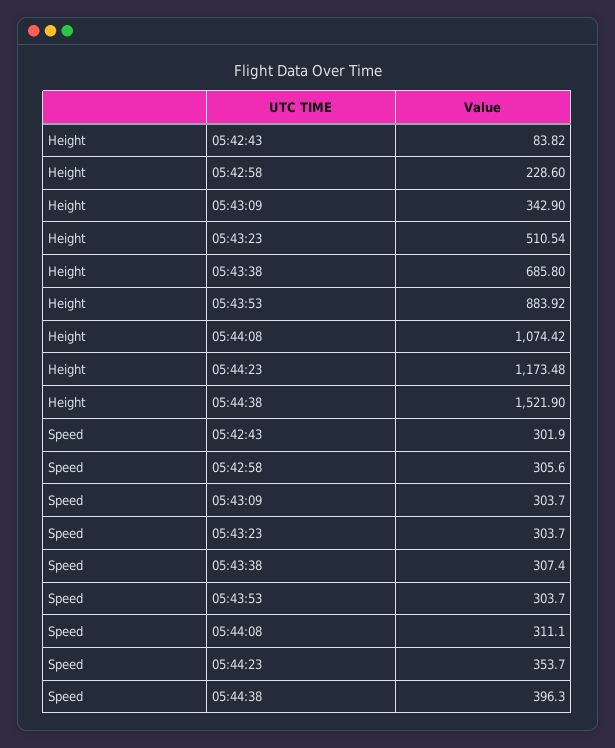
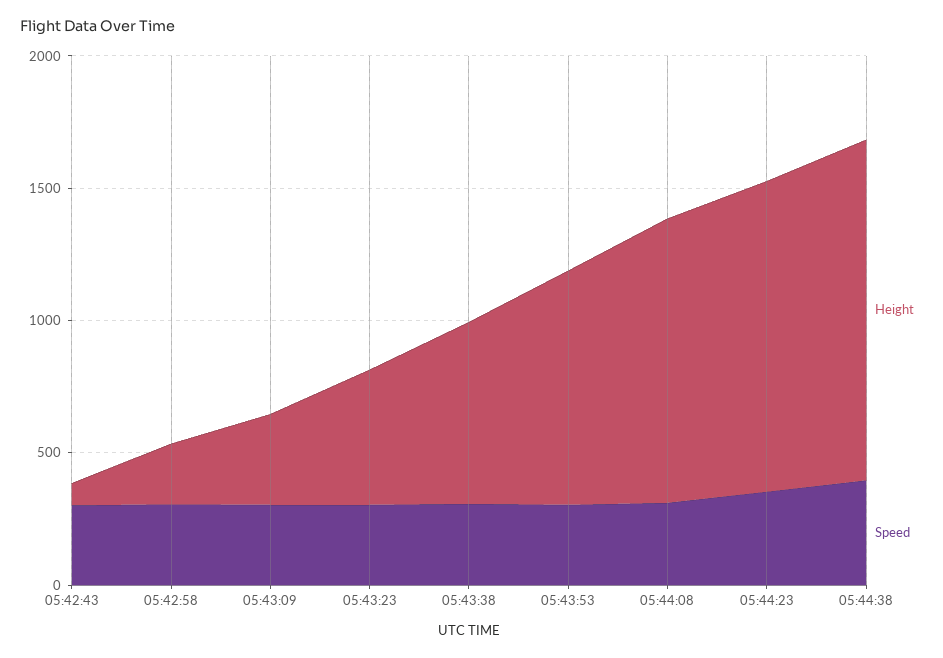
Height, 05:44:38: 1521.9 -> 1300

